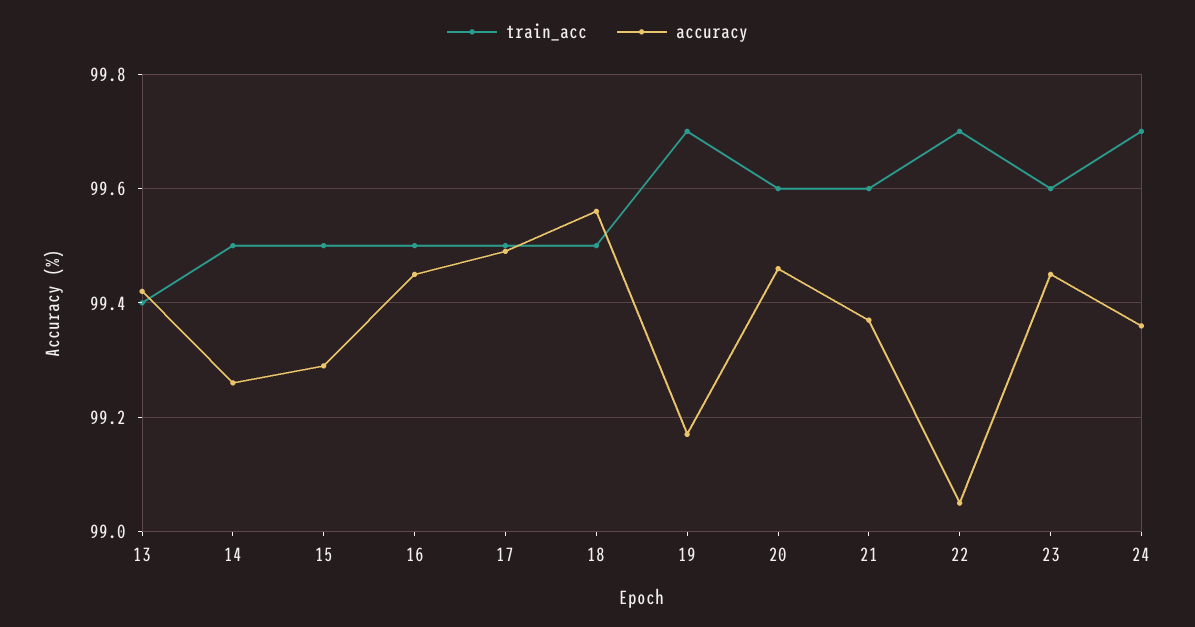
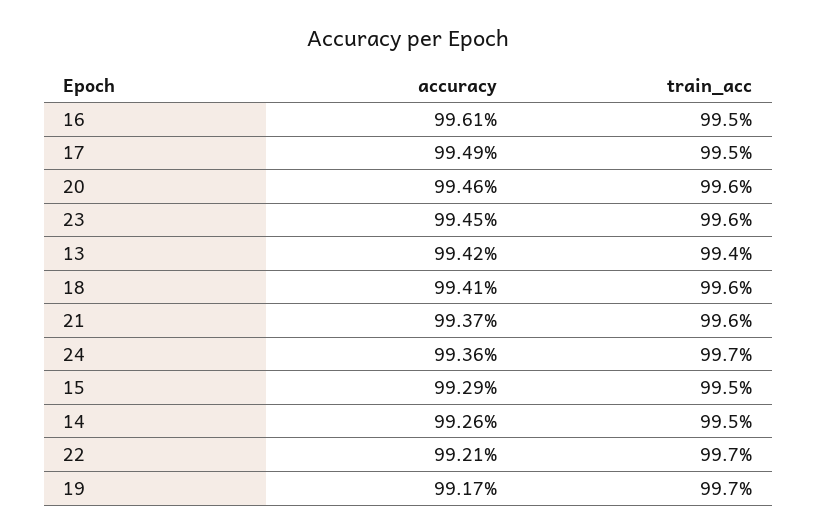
accuracy, 16: 99.45 -> 99.61
train_acc, 18: 99.5 -> 99.6
accuracy, 18: 99.55 -> 99.41
accuracy, 22: 99.05 -> 99.21

